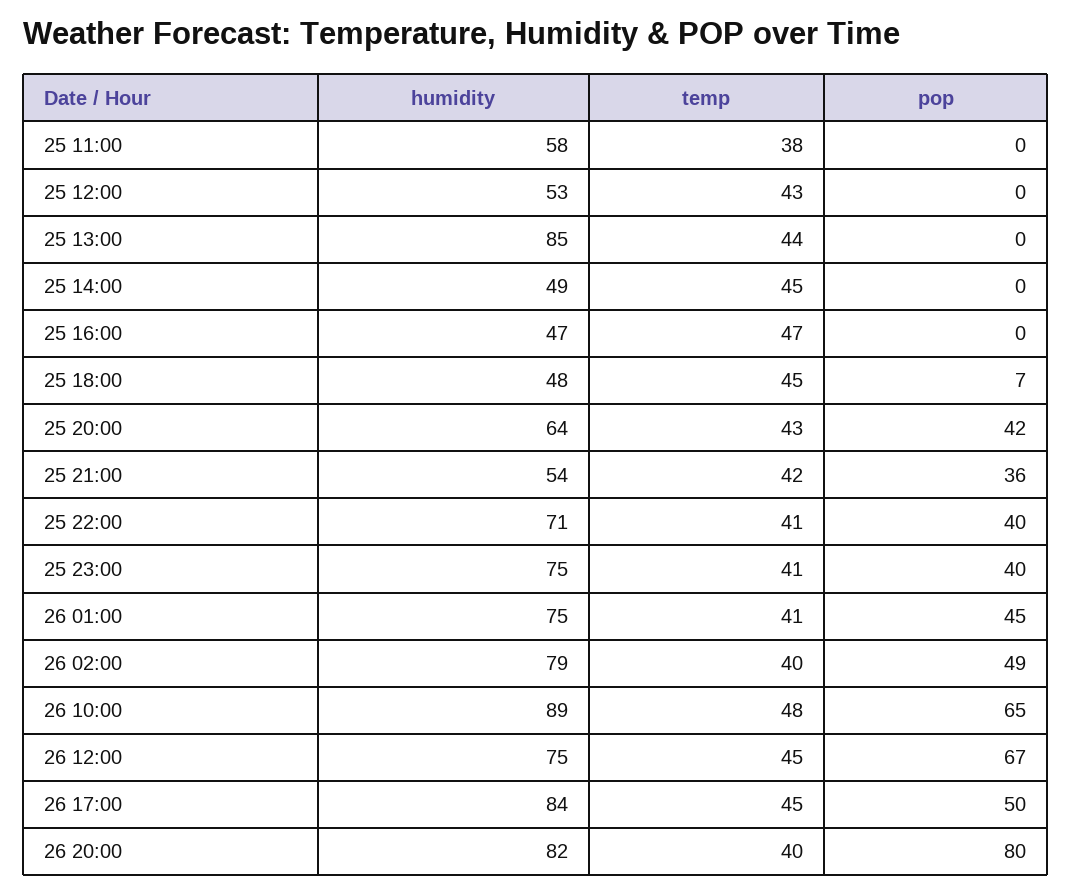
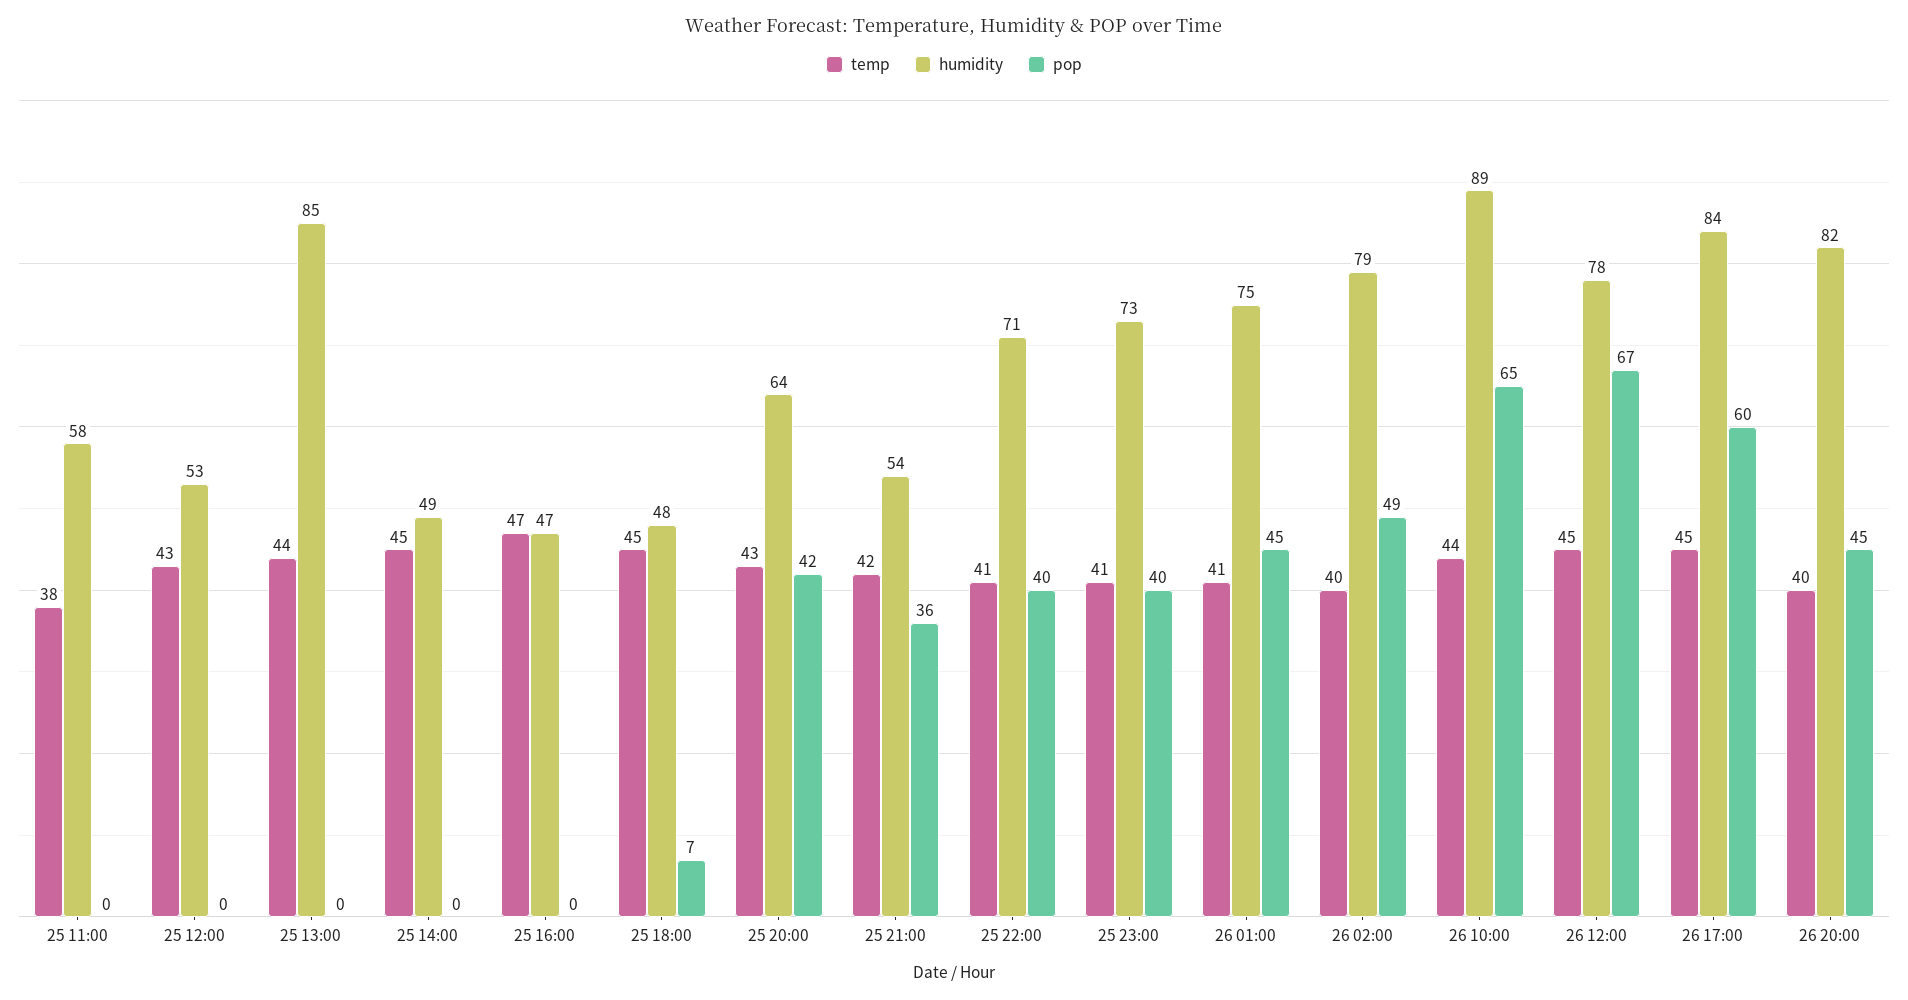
humidity, 25 23:00: 75 -> 73
temp, 26 10:00: 48 -> 44
humidity, 26 12:00: 75 -> 78
pop, 26 17:00: 50 -> 60
pop, 26 20:00: 80 -> 45

